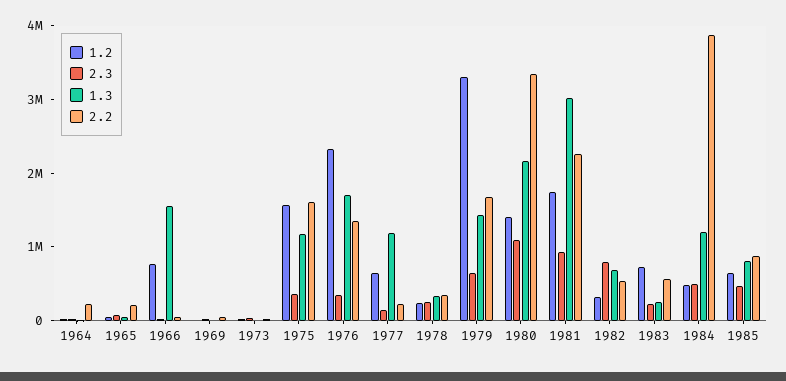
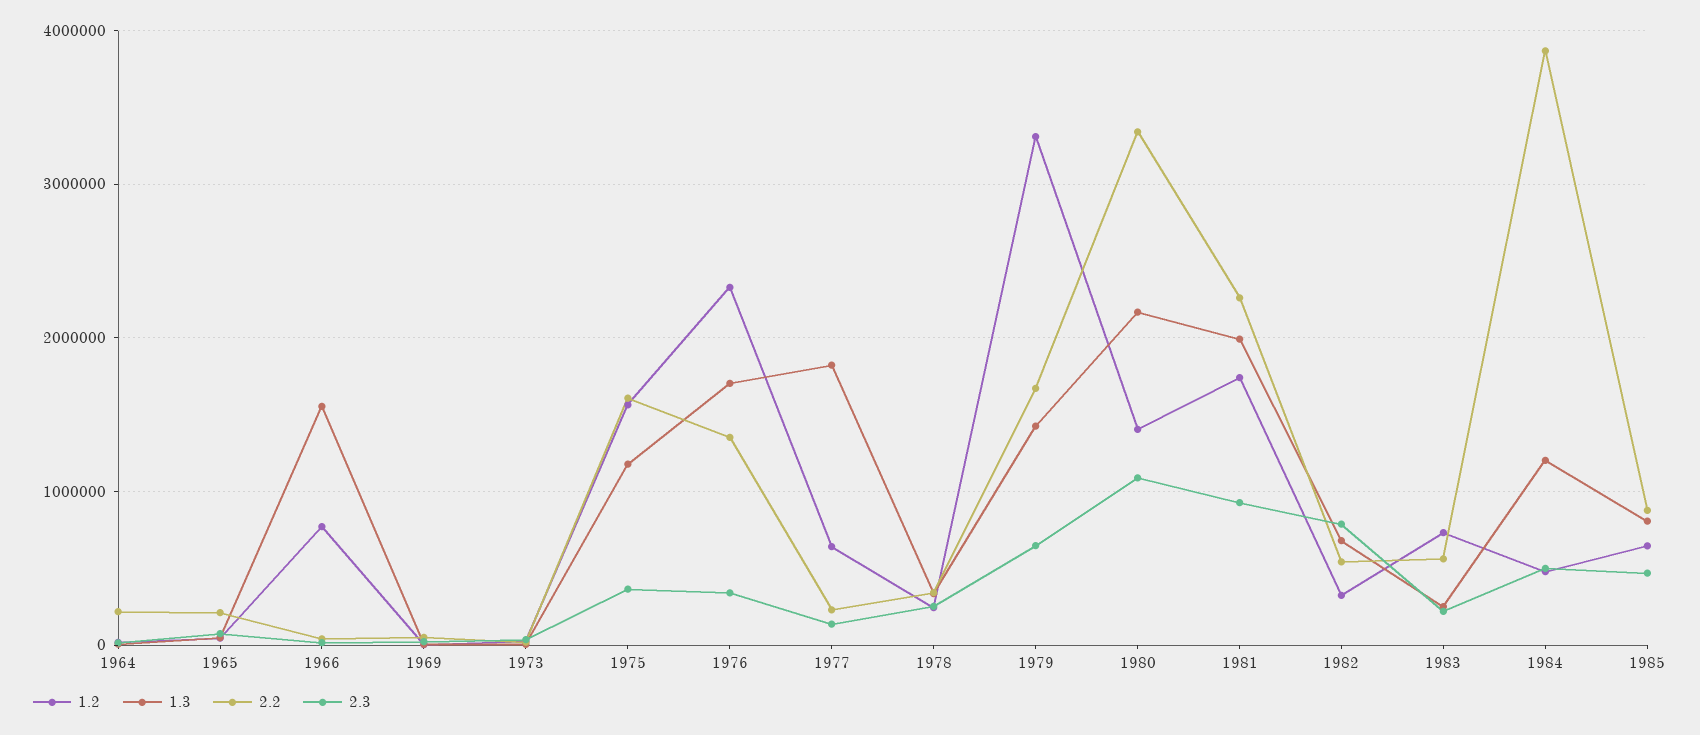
1.3, 1977: 1200000 -> 1800000
1.3, 1981: 3000000 -> 2000000

